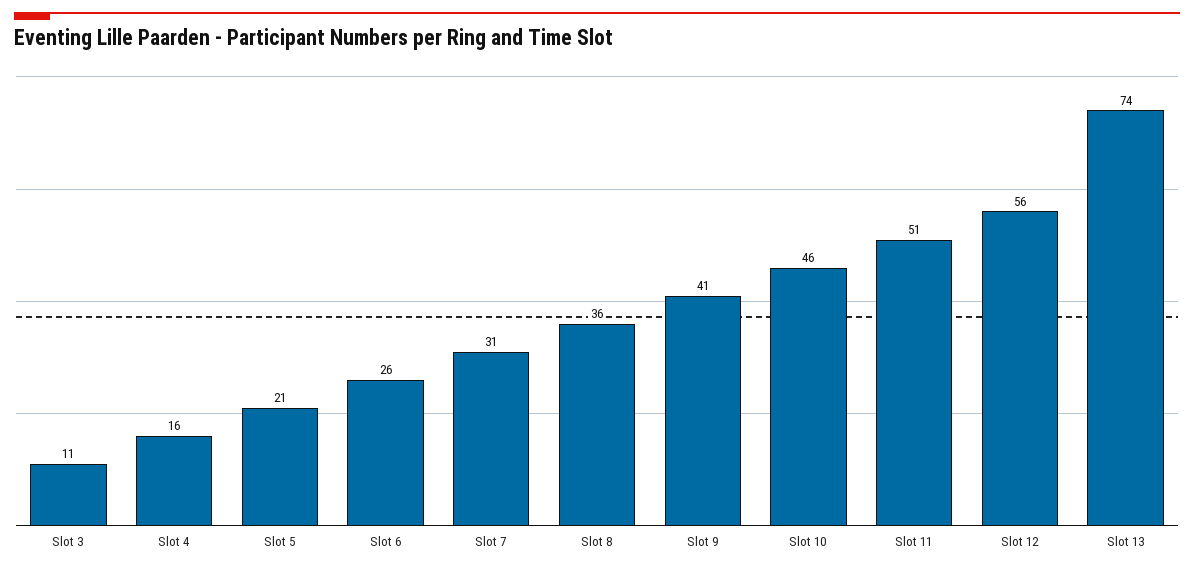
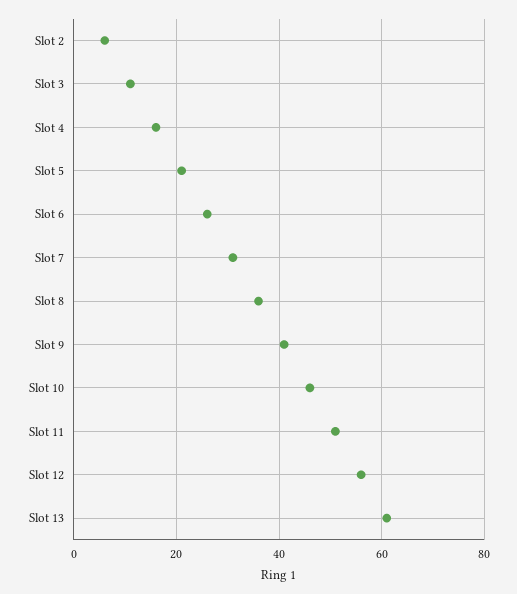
Slot 13: 74 -> 60
Slot 2: none -> 5

